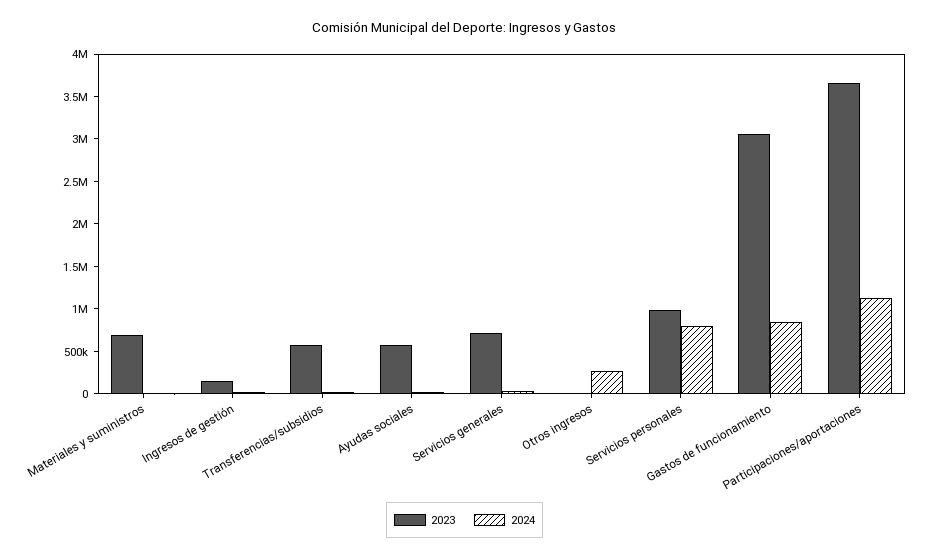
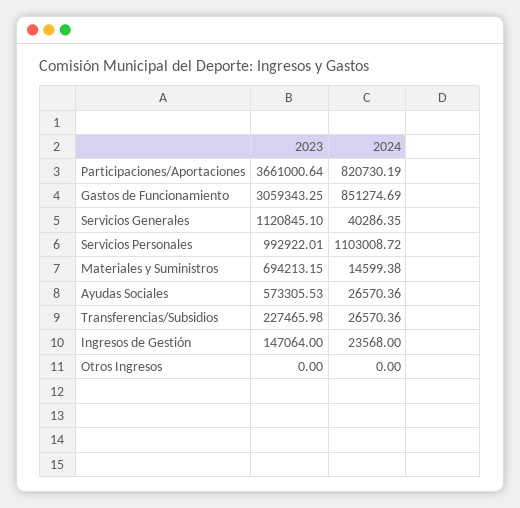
2023, Transferencias/subsidios: 600000 -> 227465.98
2023, Servicios generales: 700000 -> 1120845.1
2024, Otros ingresos: 300000 -> 0
2024, Servicios personales: 800000 -> 1103008.72
2024, Participaciones/aportaciones: 1100000 -> 820730.19

